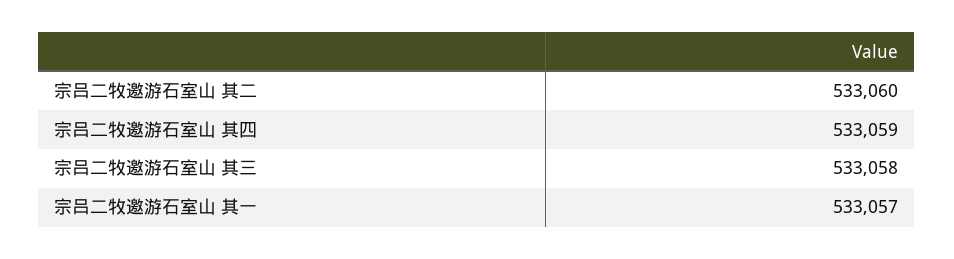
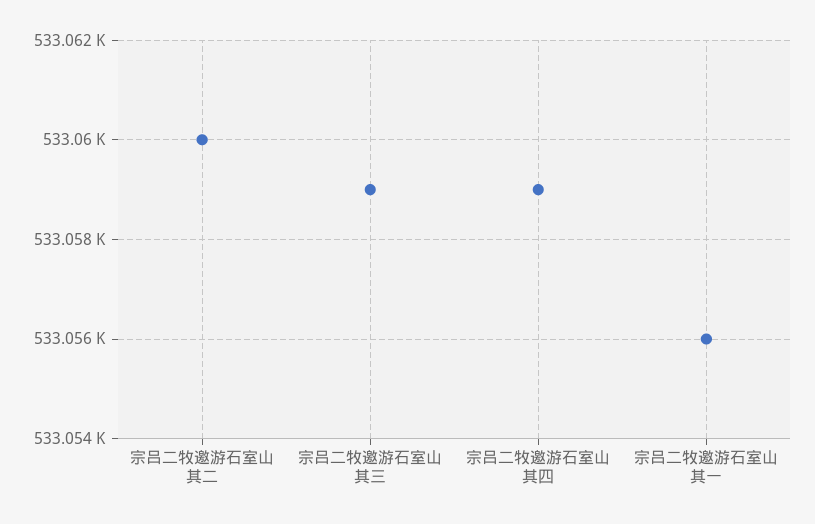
宗吕二牧邀游石室山 其三: 533058 -> 533059
宗吕二牧邀游石室山 其一: 533057 -> 533056

